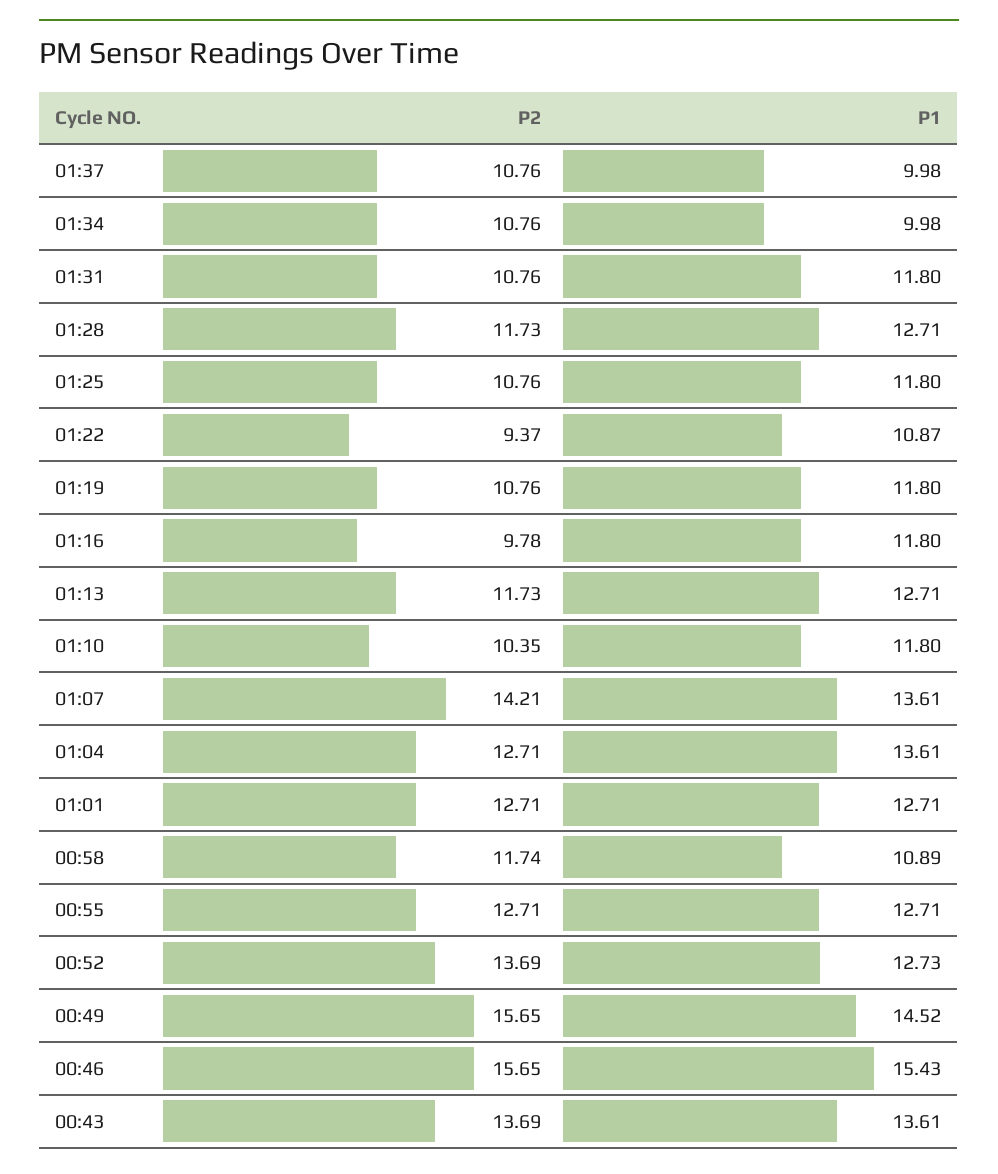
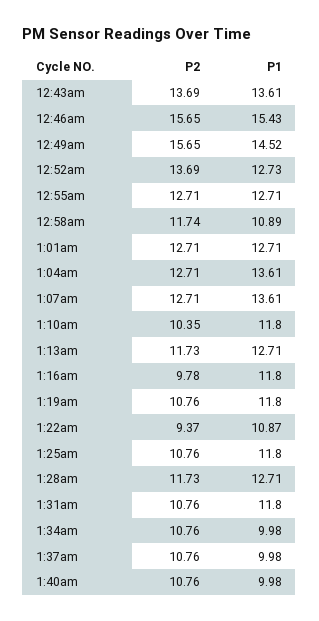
P2, 01:07: 14.21 -> 12.71
P2, 1:40am: none -> 10.76
P1, 1:40am: none -> 9.98

